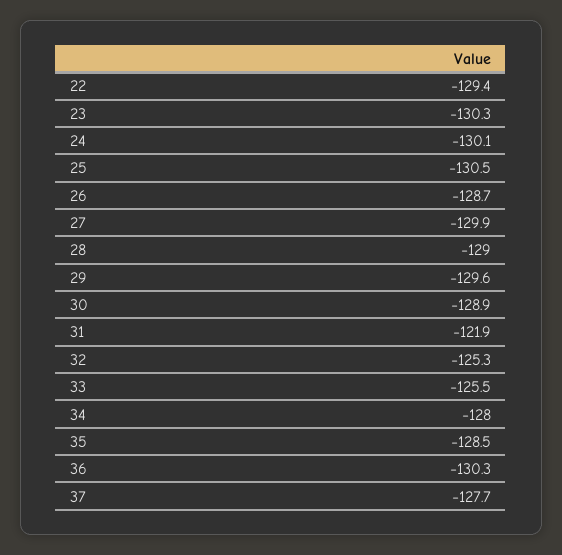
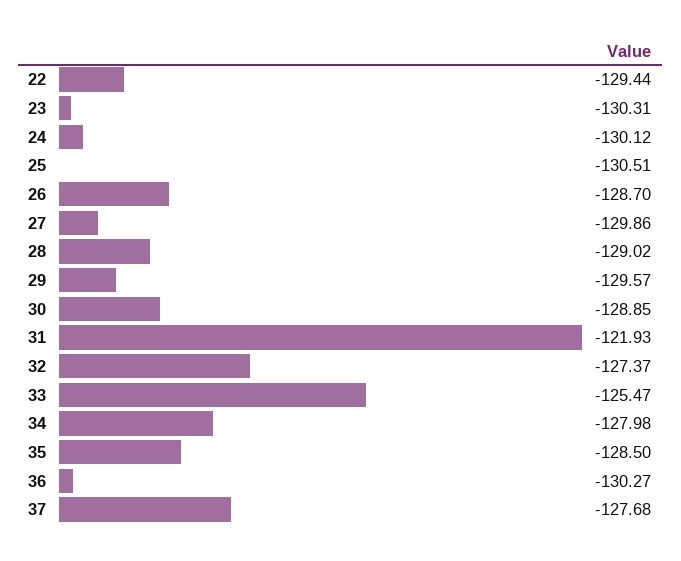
32: -125.3 -> -127.37

